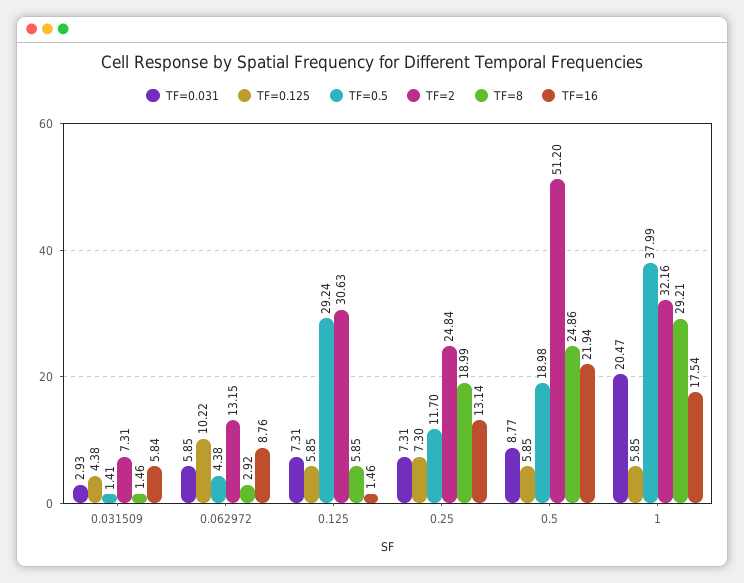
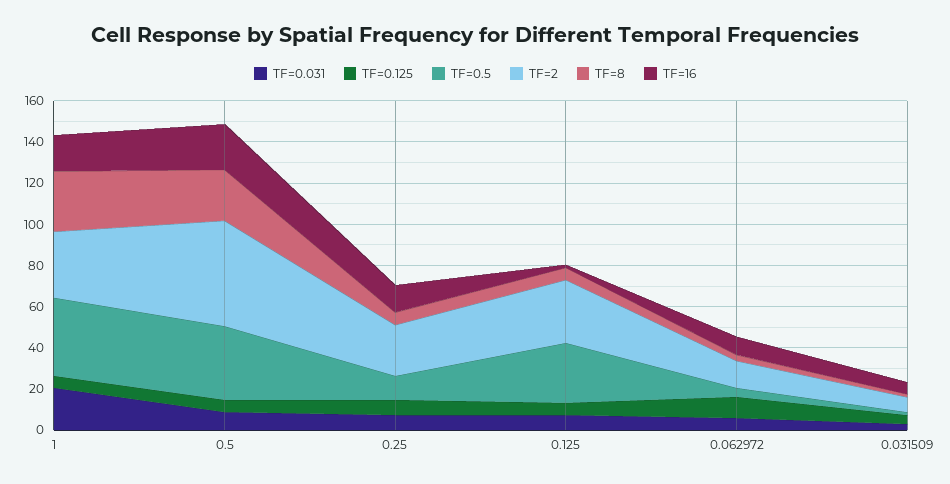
TF=8, 0.25: 18.99 -> 5
TF=0.5, 0.5: 18.98 -> 35

